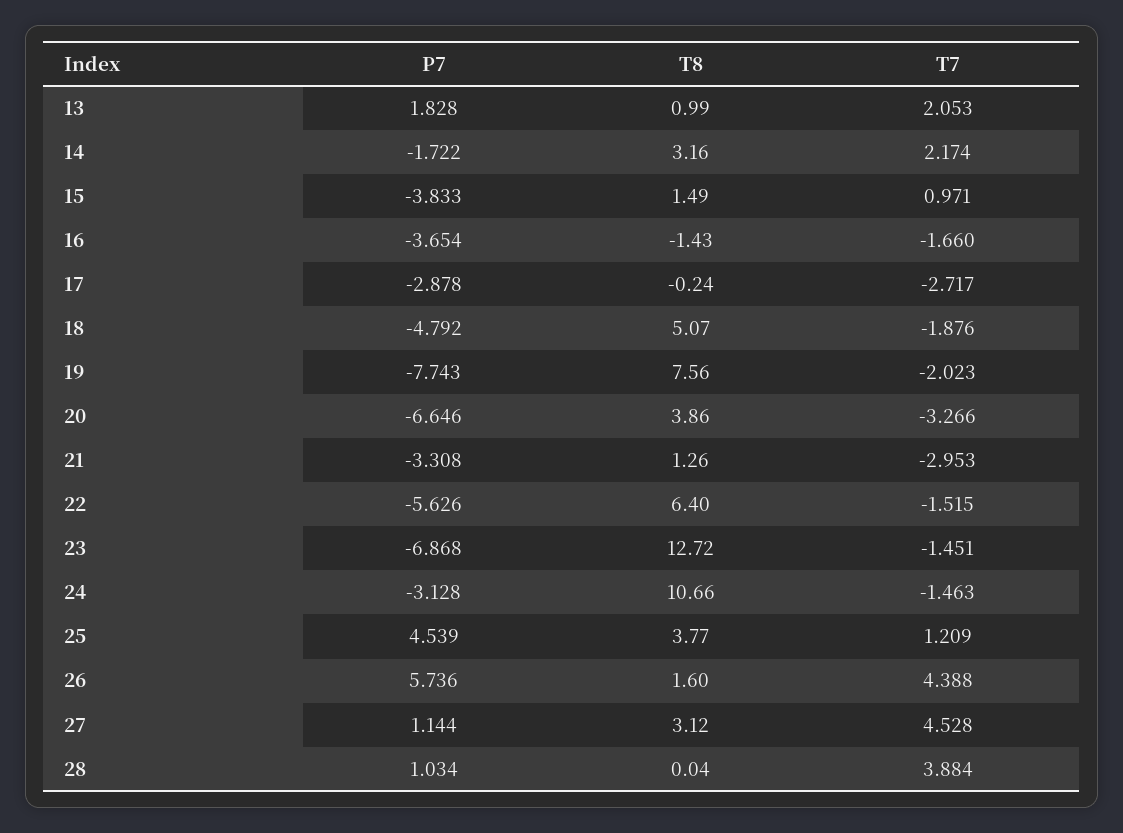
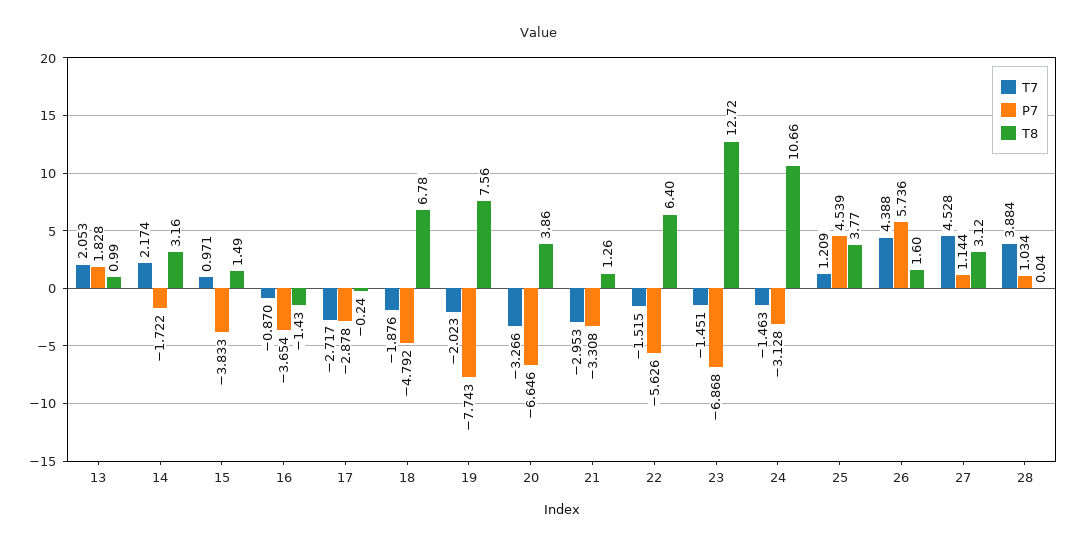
T7, 16: -1.66 -> -0.87
T8, 18: 5.07 -> 6.78

